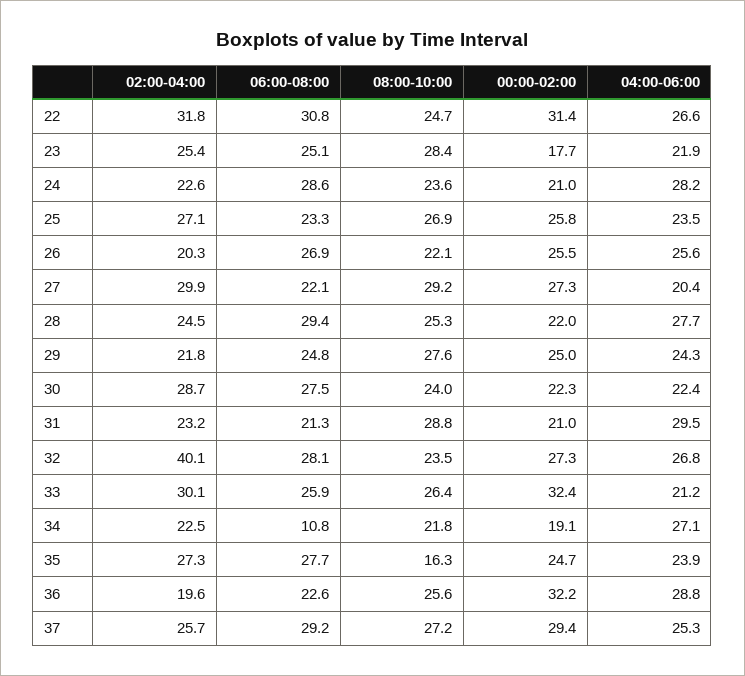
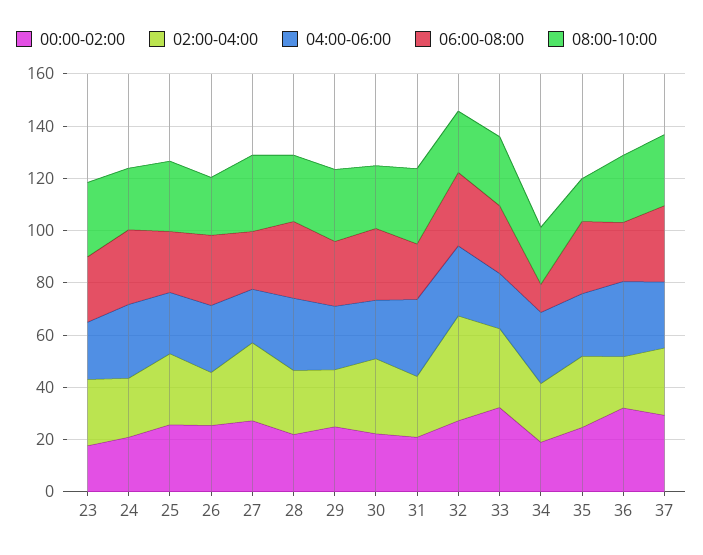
02:00-04:00, 22: 31.8 -> none
06:00-08:00, 22: 30.8 -> none
08:00-10:00, 22: 24.7 -> none
00:00-02:00, 22: 31.4 -> none
04:00-06:00, 22: 26.6 -> none

